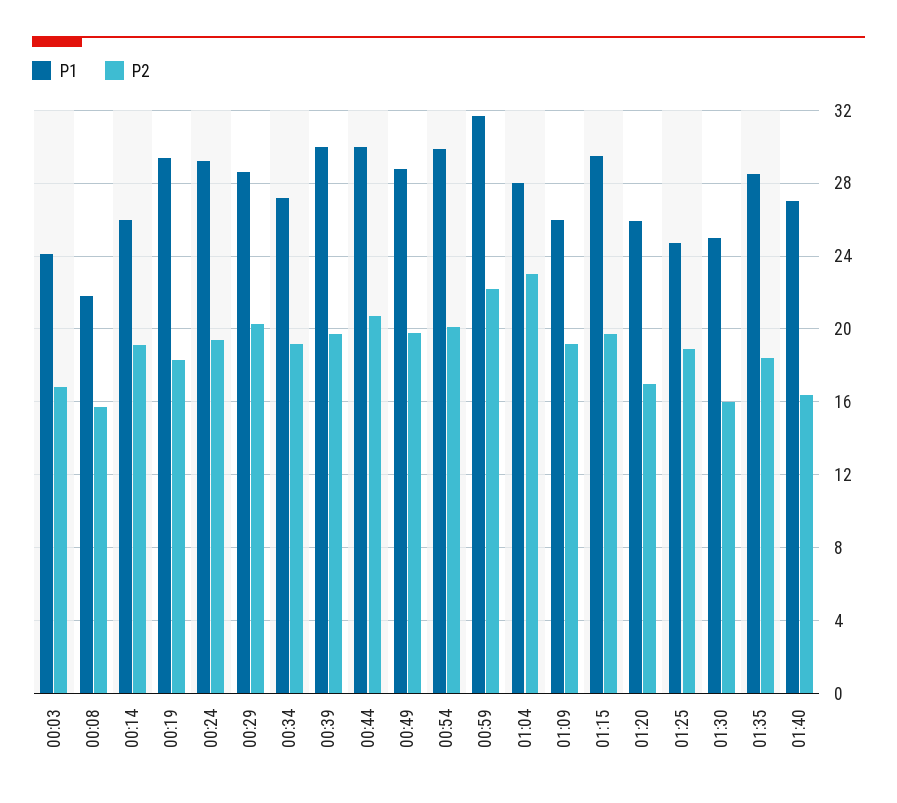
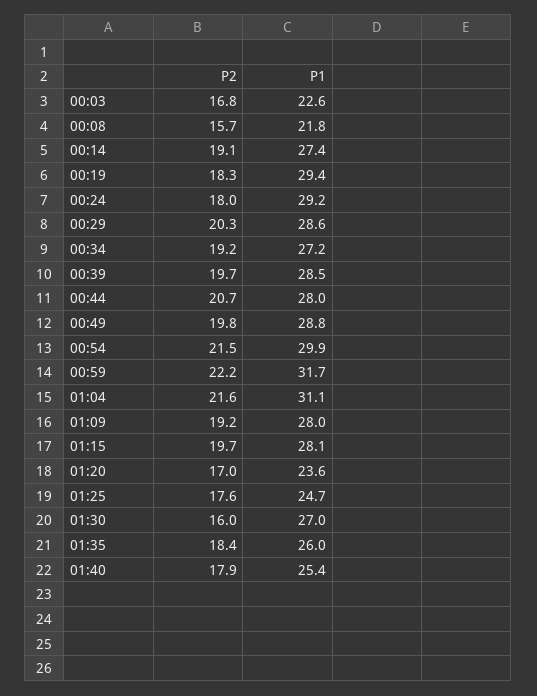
P1, 00:03: 24 -> 22.6
P1, 00:14: 26 -> 27.4
P2, 00:24: 19.5 -> 18
P1, 00:39: 30 -> 28.5
P1, 00:44: 30 -> 28
P2, 00:54: 20 -> 21.5
P1, 01:04: 28 -> 31.1
P2, 01:04: 23 -> 21.6
P1, 01:09: 26 -> 28
P1, 01:15: 29.5 -> 28.1
P1, 01:20: 26 -> 23.6
P2, 01:25: 19 -> 17.6
P1, 01:30: 25 -> 27
P1, 01:35: 28.5 -> 26
P1, 01:40: 27 -> 25.4
P2, 01:40: 16.5 -> 17.9

